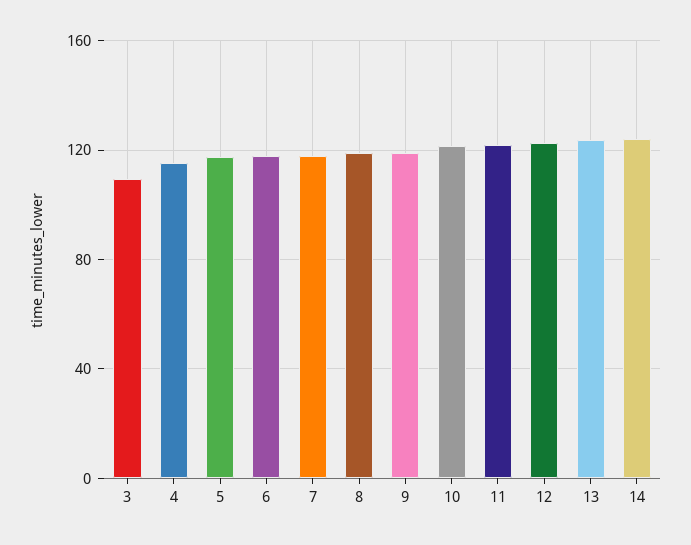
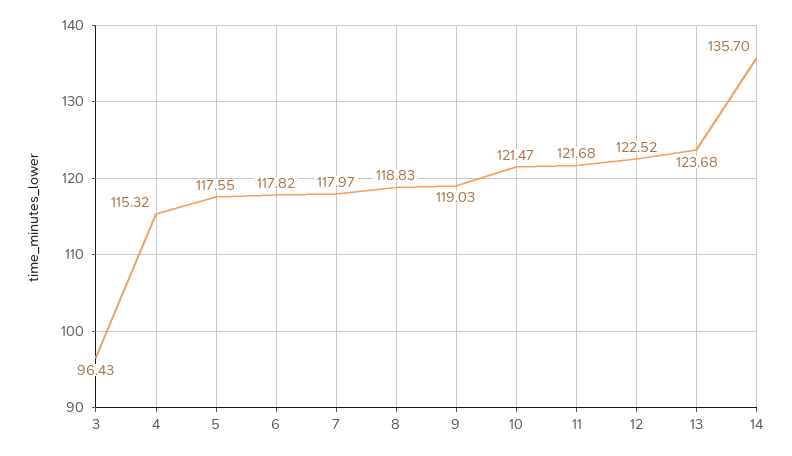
3: 110 -> 96.43
14: 125 -> 135.7

